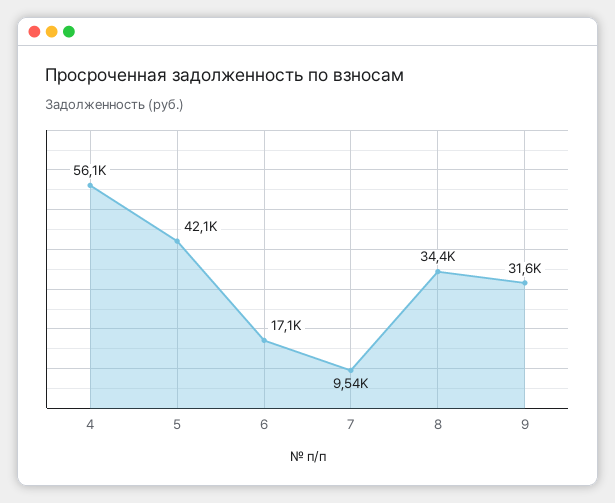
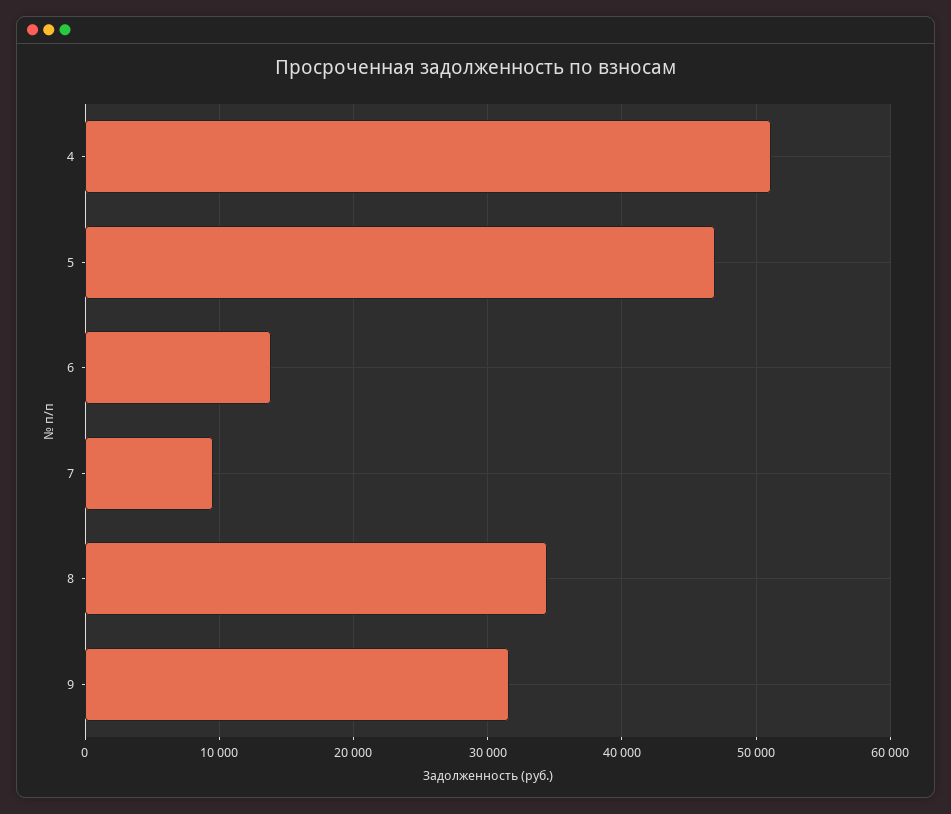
4: 56100 -> 51000
5: 42100 -> 47000
6: 17100 -> 14000

